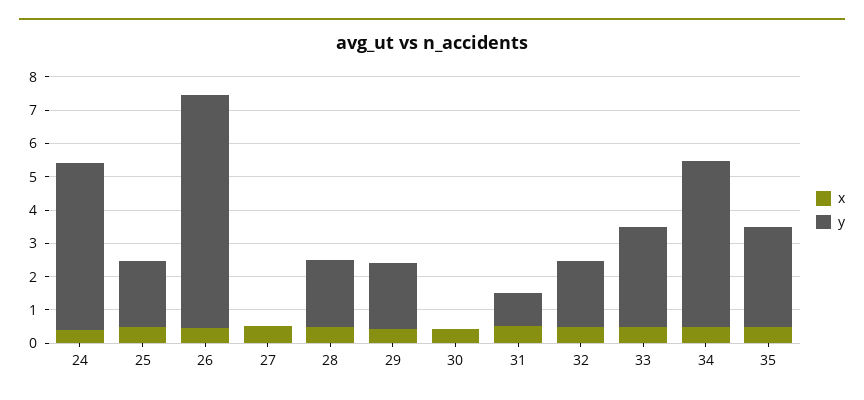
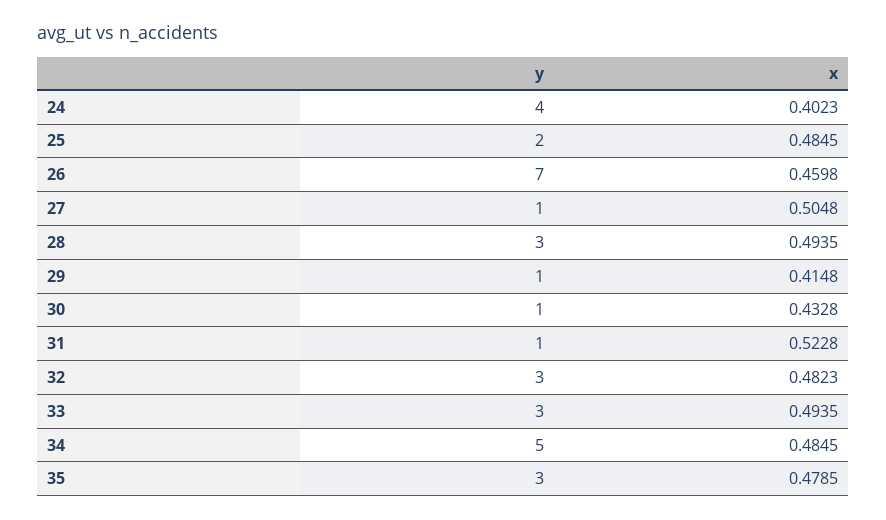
y, 24: 5 -> 4
y, 27: 0 -> 1
y, 28: 2 -> 3
y, 29: 2 -> 1
y, 30: 0 -> 1
y, 32: 2 -> 3

